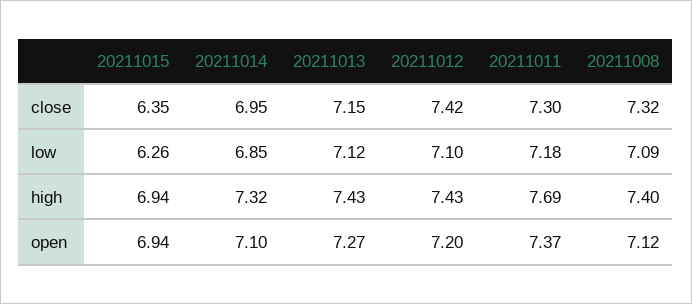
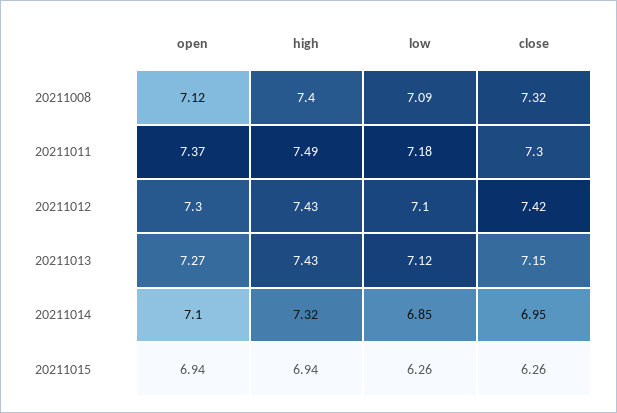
20211015, close: 6.35 -> 6.26
20211011, high: 7.69 -> 7.49
20211012, open: 7.2 -> 7.3

